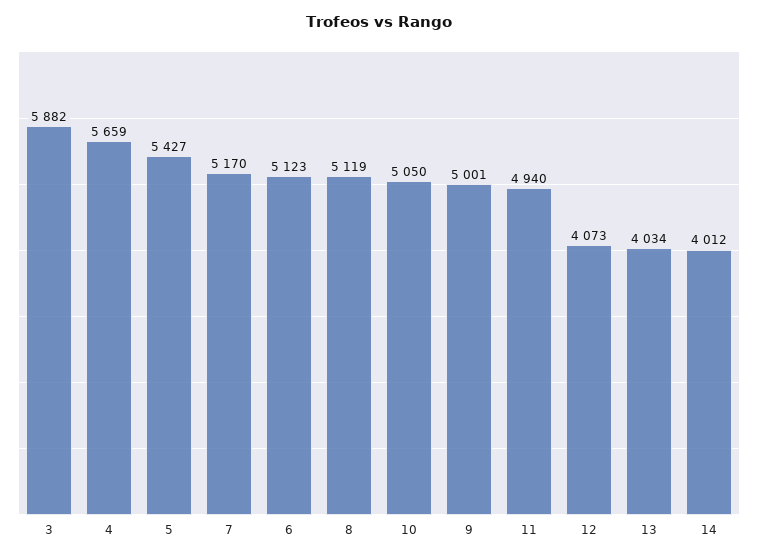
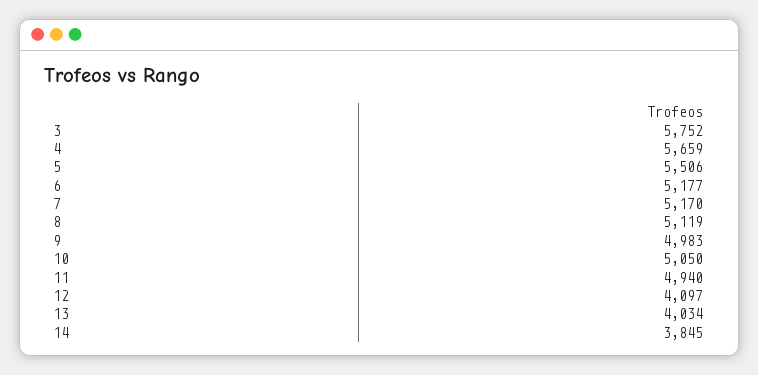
3: 5882 -> 5752
5: 5427 -> 5506
6: 5123 -> 5177
9: 5001 -> 4983
12: 4073 -> 4097
14: 4012 -> 3845

